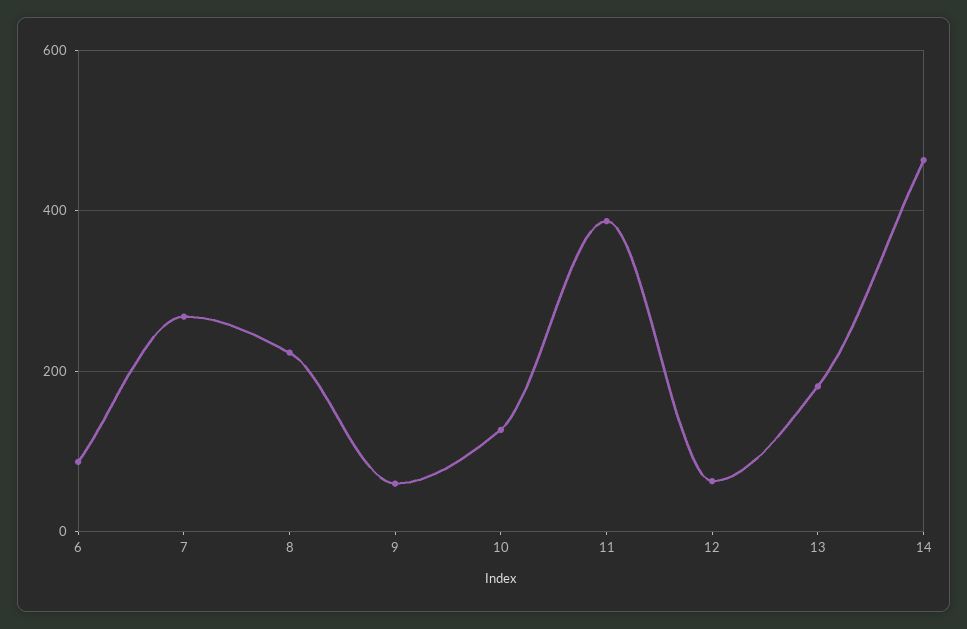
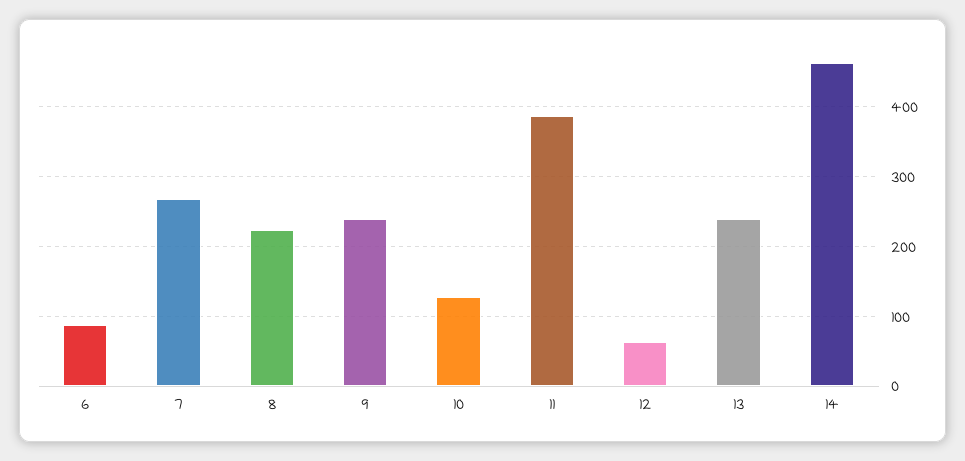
9: 60 -> 240
13: 180 -> 240

